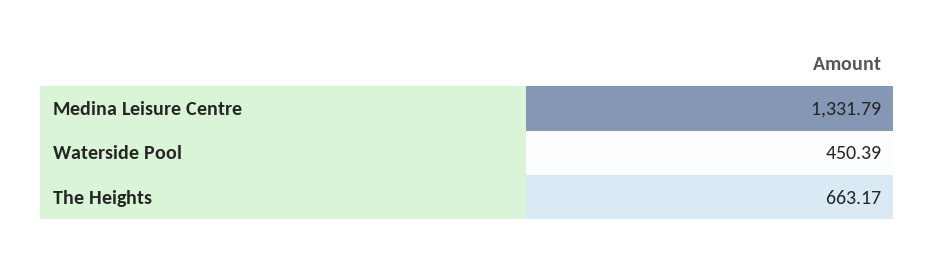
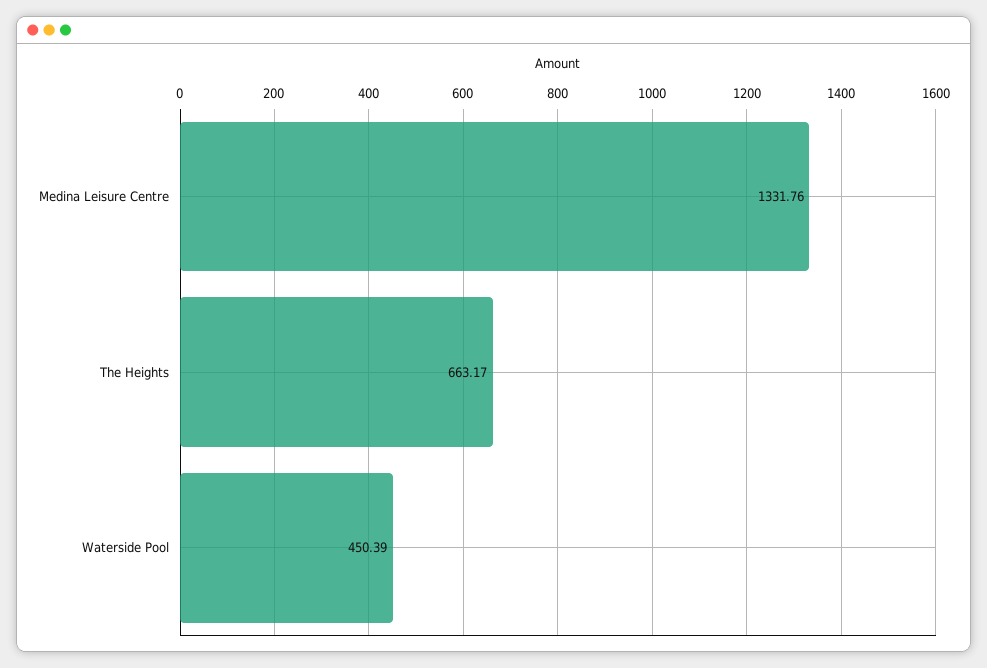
Medina Leisure Centre: 1331.79 -> 1331.76

